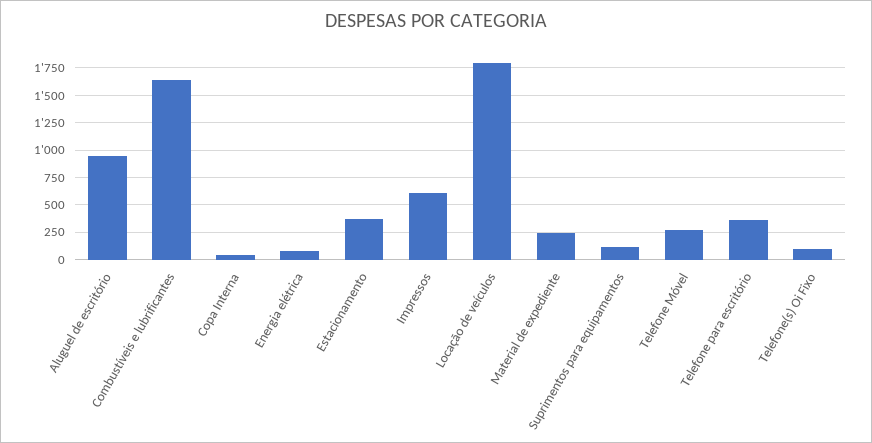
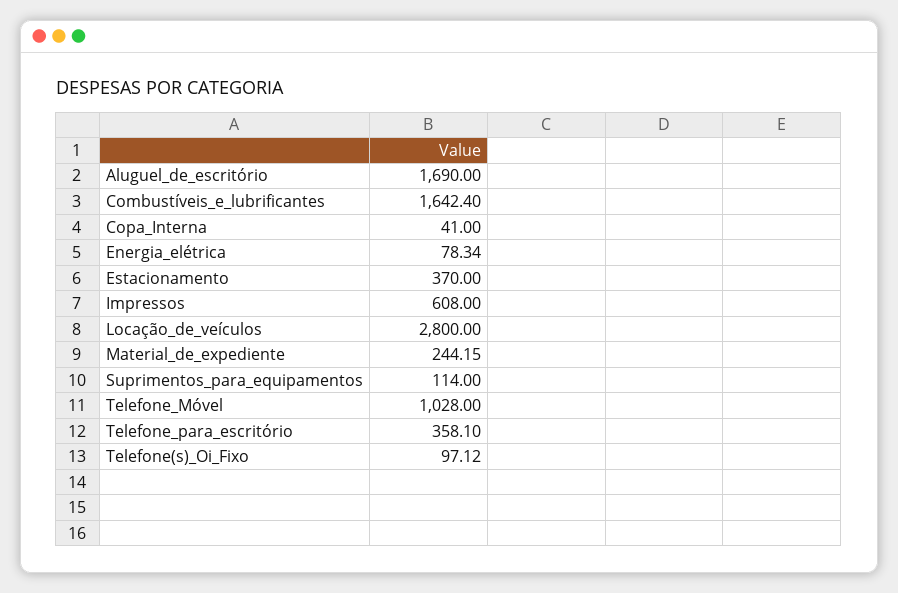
Aluguel de escritório: 1000 -> 1690
Locação de veículos: 1750 -> 2800
Telefone Móvel: 250 -> 1028

